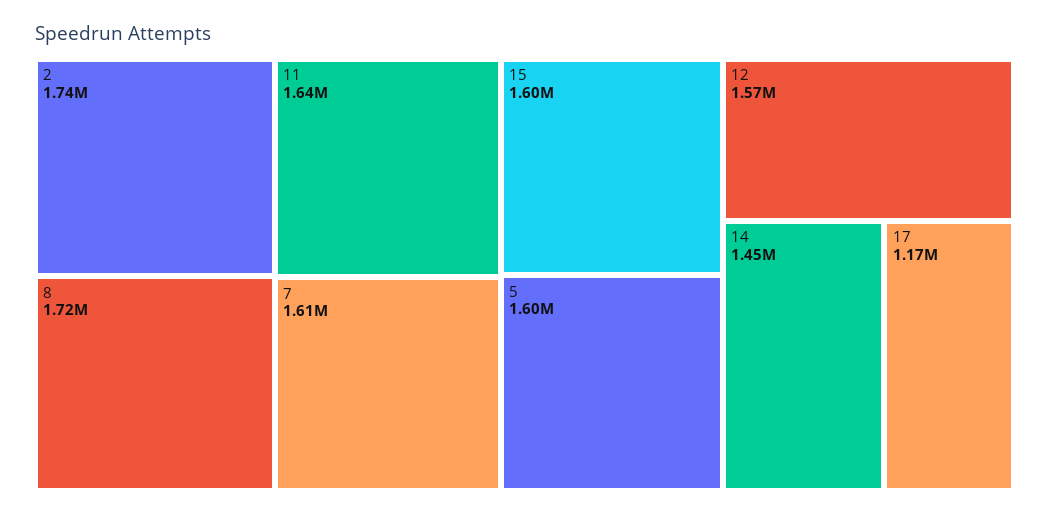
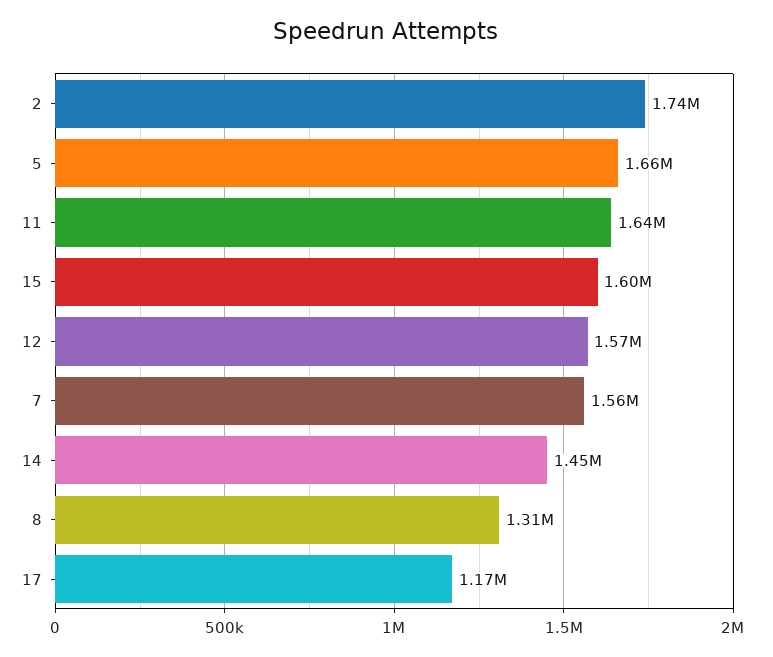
8: 1720000 -> 1310000
7: 1610000 -> 1560000
5: 1600000 -> 1660000

